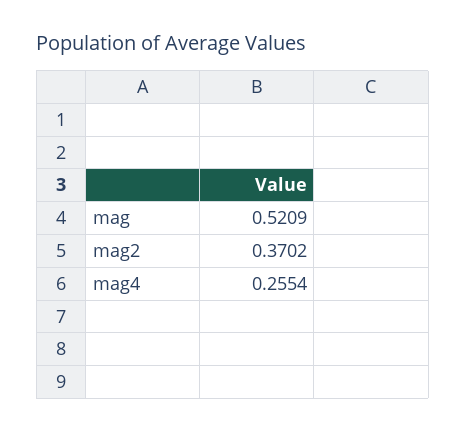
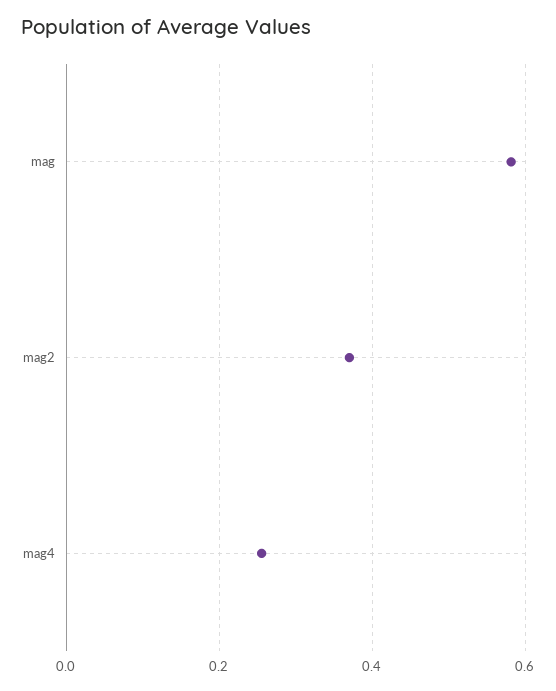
mag: 0.5209 -> 0.58

